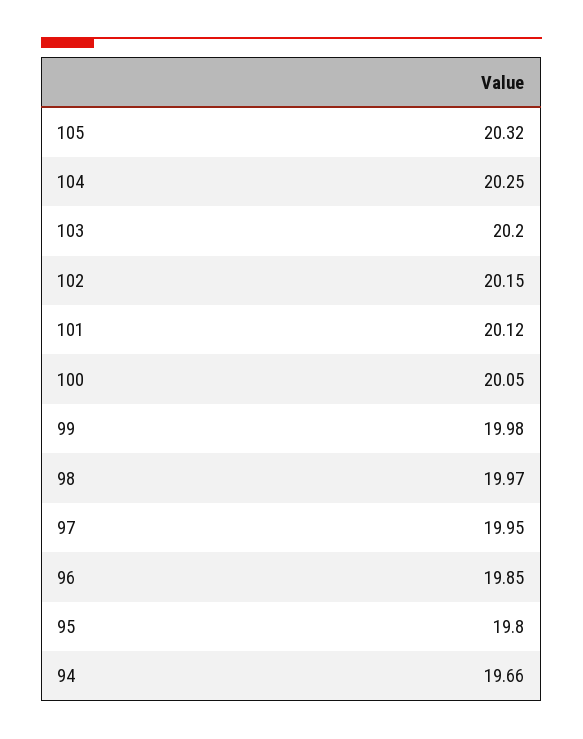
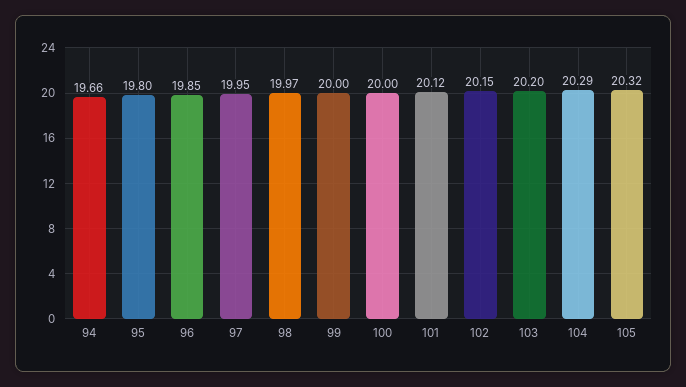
104: 20.25 -> 20.29
100: 20.05 -> 20
99: 19.98 -> 20

